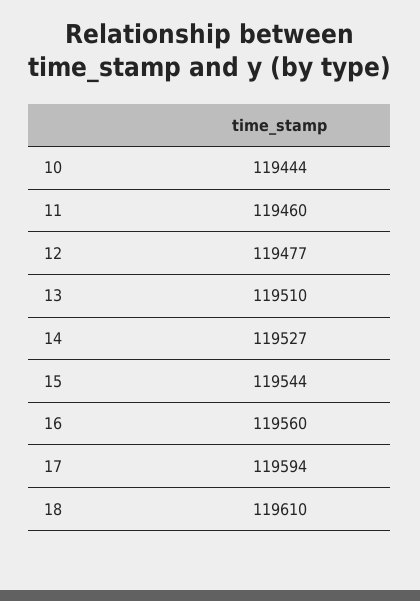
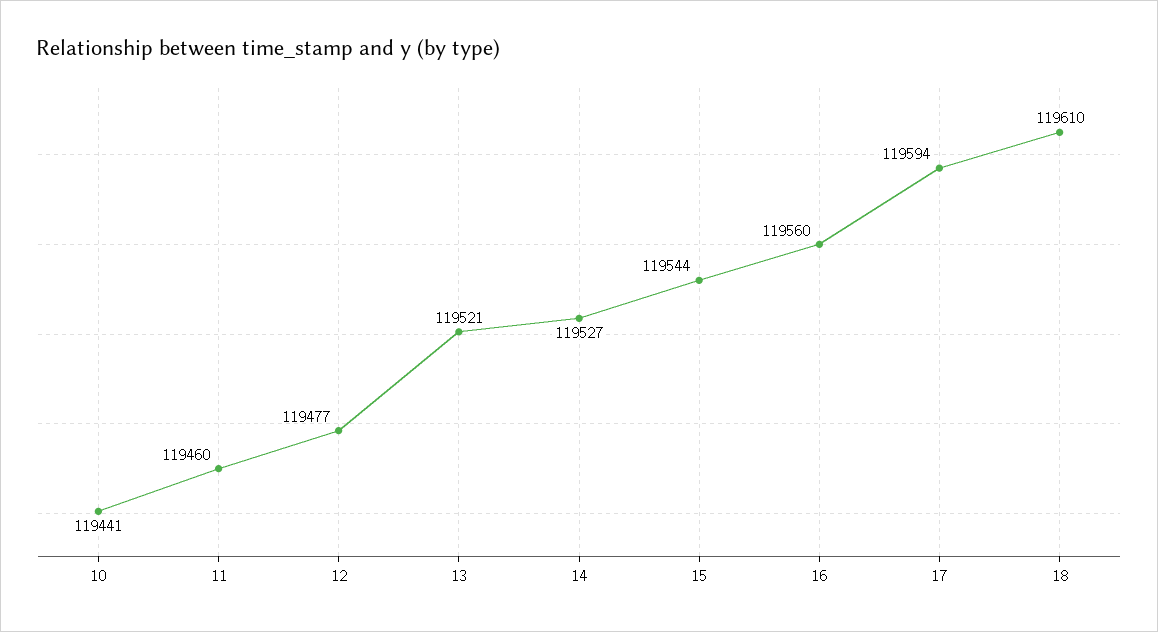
10: 119444 -> 119441
13: 119510 -> 119521

